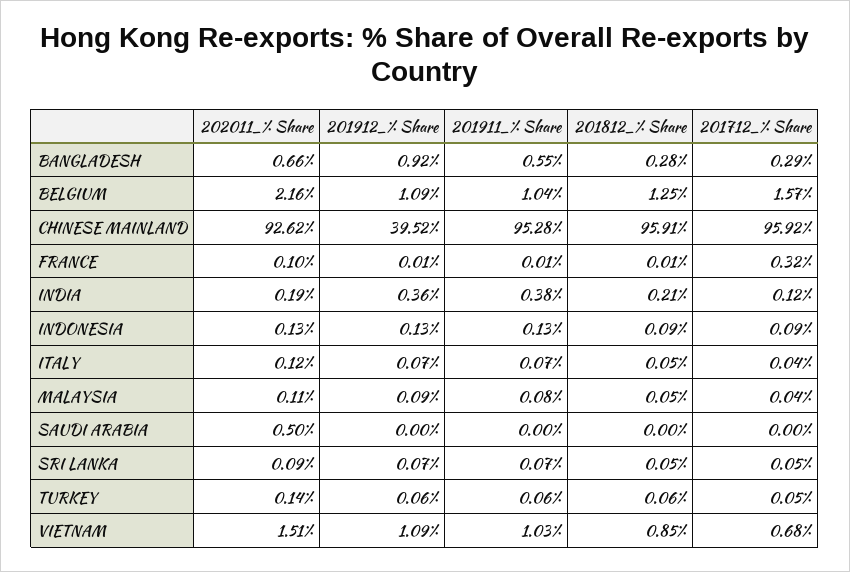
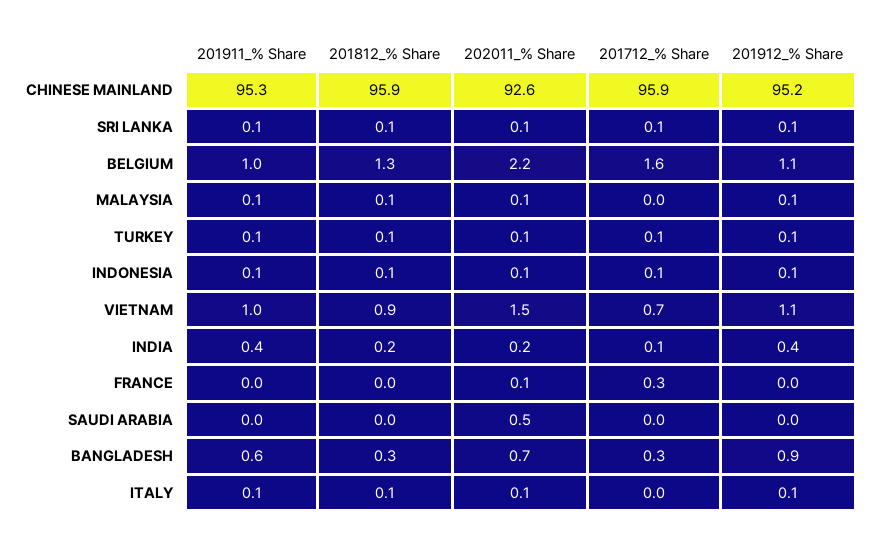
201912_% Share, CHINESE MAINLAND: 39.52 -> 95.2

